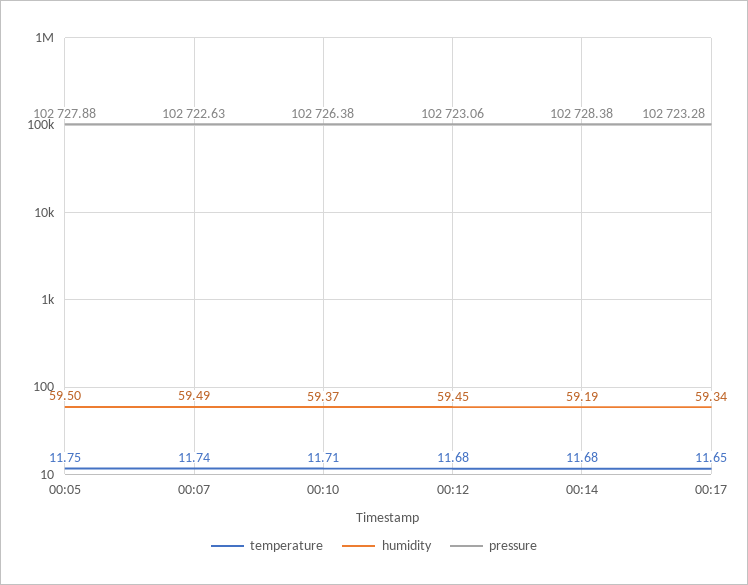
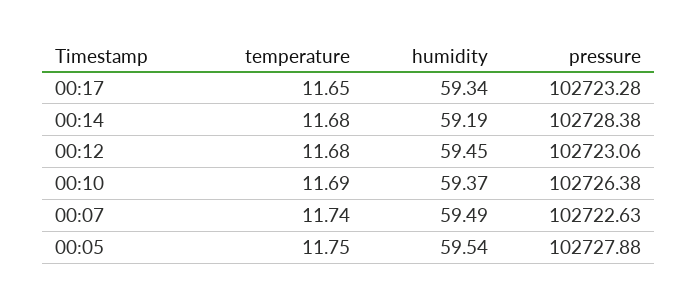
humidity, 00:05: 59.5 -> 59.54
temperature, 00:10: 11.71 -> 11.69

